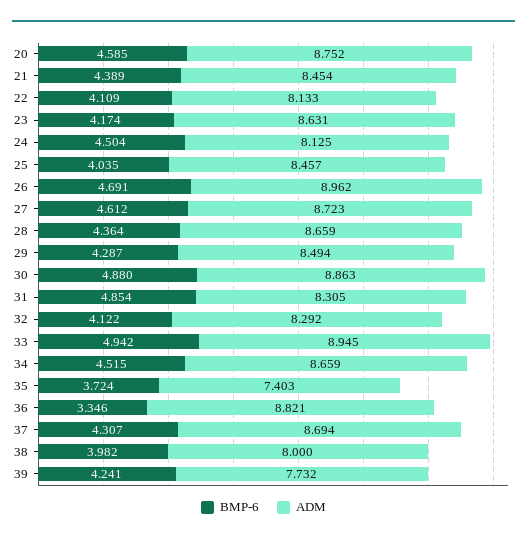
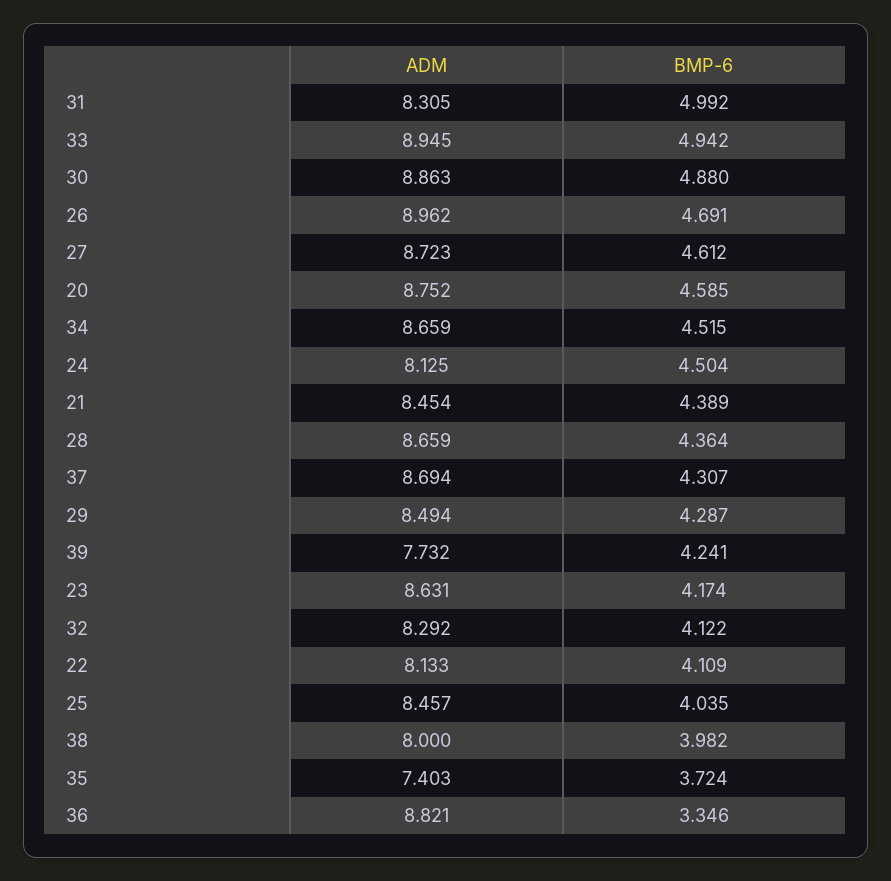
BMP-6, 31: 4.854 -> 4.992

